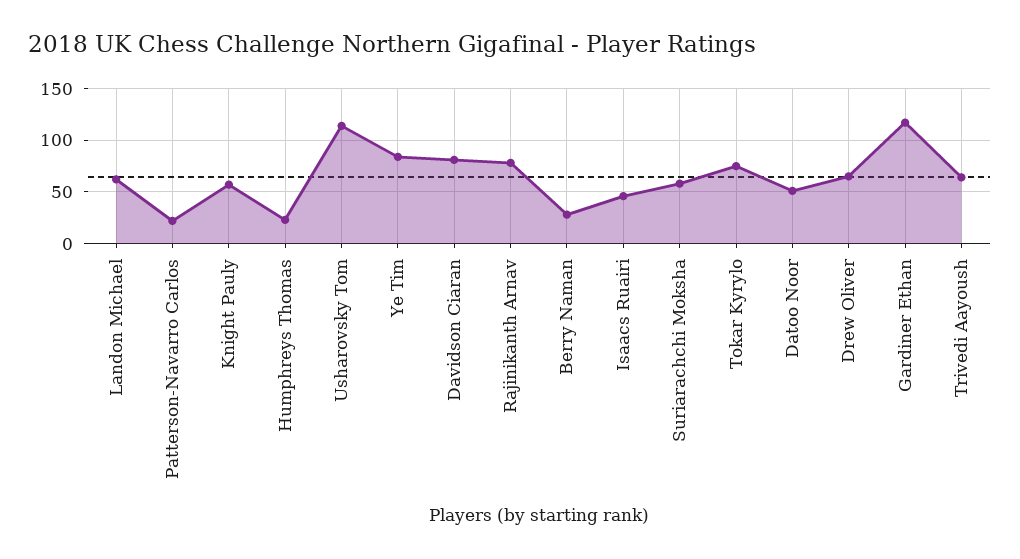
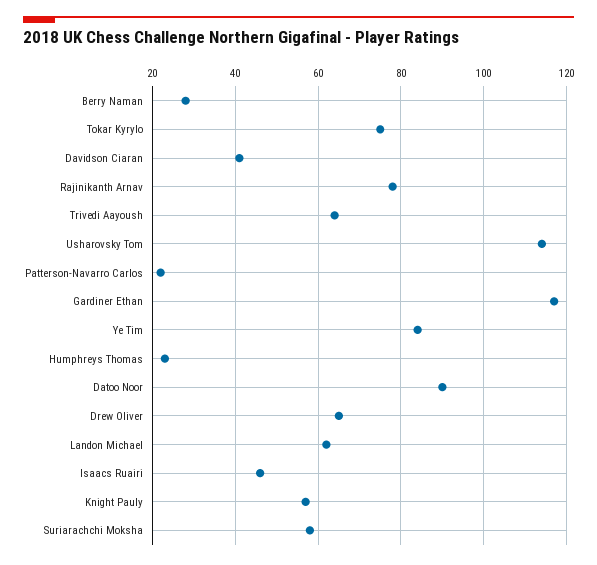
Davidson Ciaran: 80 -> 40
Datoo Noor: 50 -> 90

